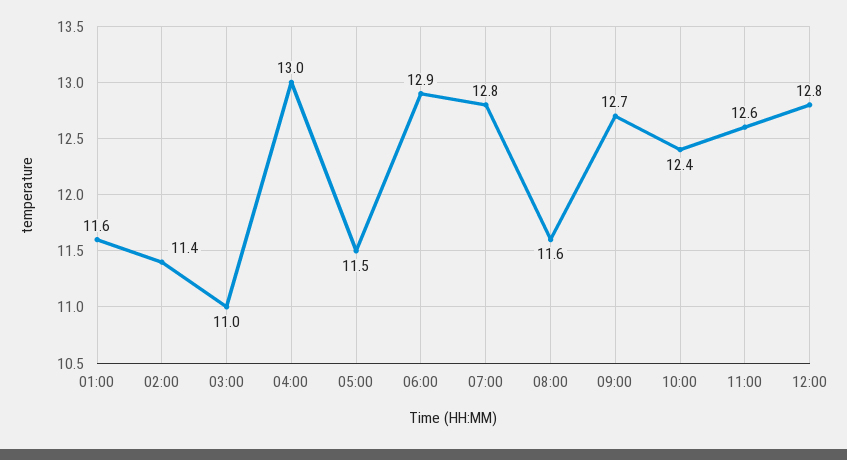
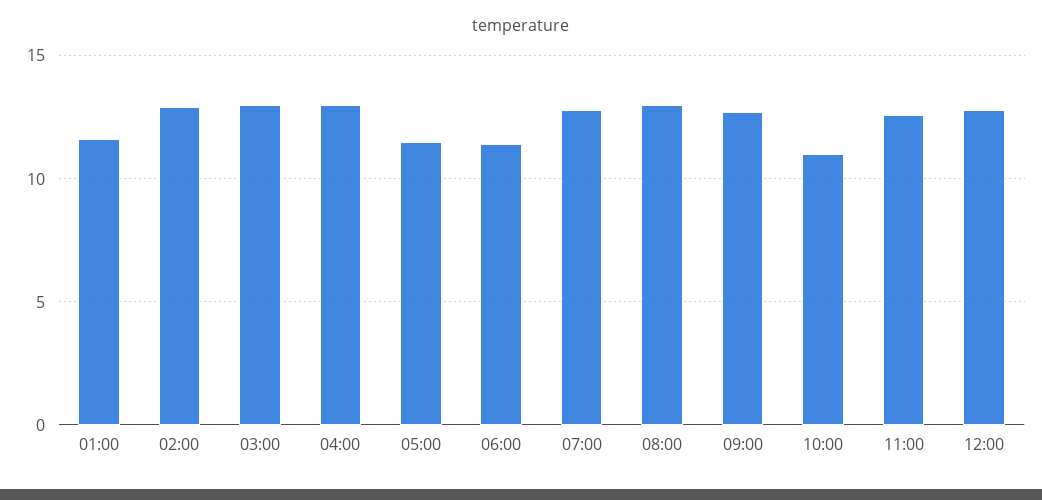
02:00: 11.4 -> 13
03:00: 11 -> 13
06:00: 12.9 -> 11.5
08:00: 11.6 -> 13
10:00: 12.4 -> 11

